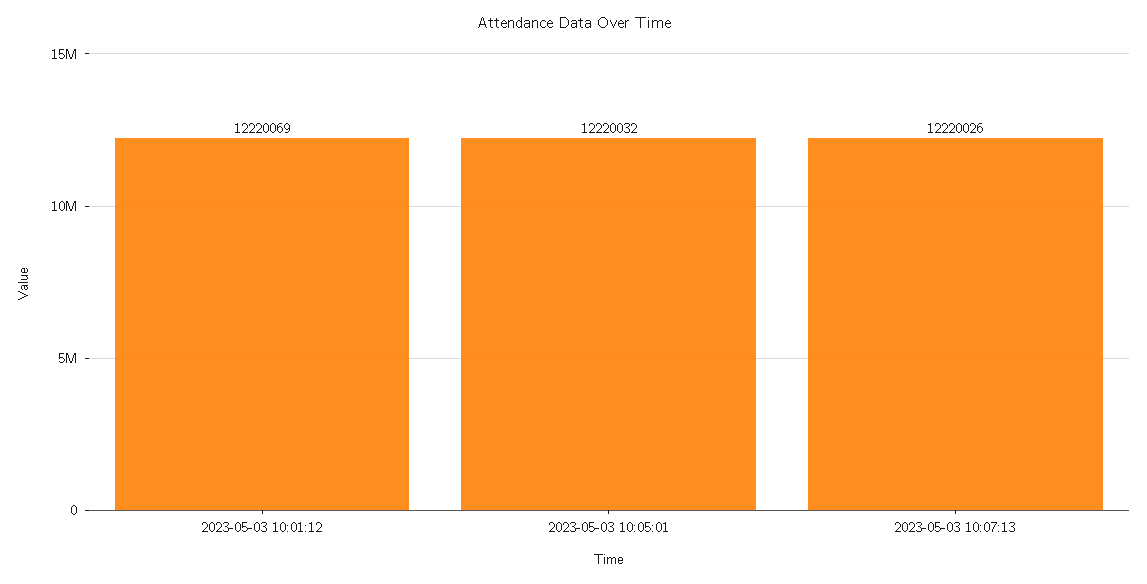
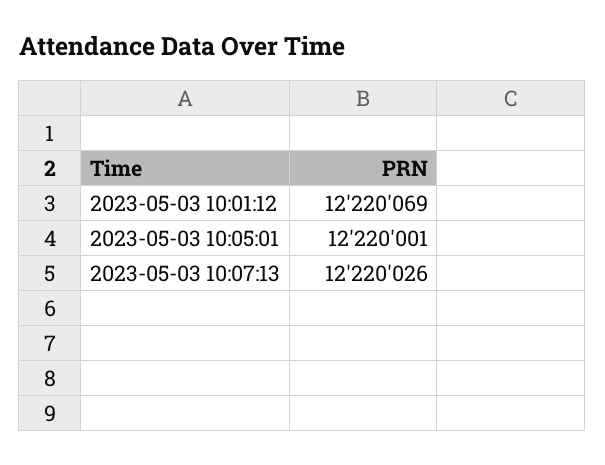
2023-05-03 10:05:01: 12220032 -> 12220001

